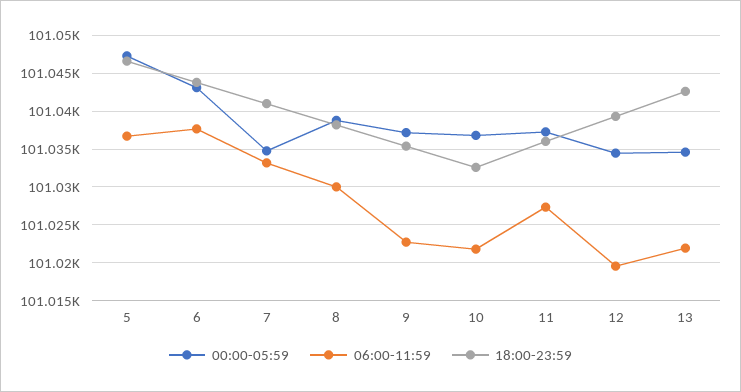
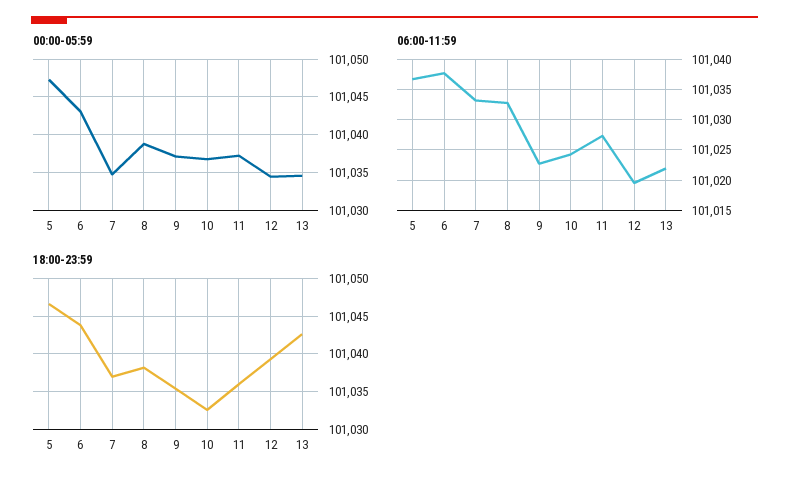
18:00-23:59, 7: 101041 -> 101037
06:00-11:59, 8: 101030 -> 101033
06:00-11:59, 10: 101022 -> 101024

